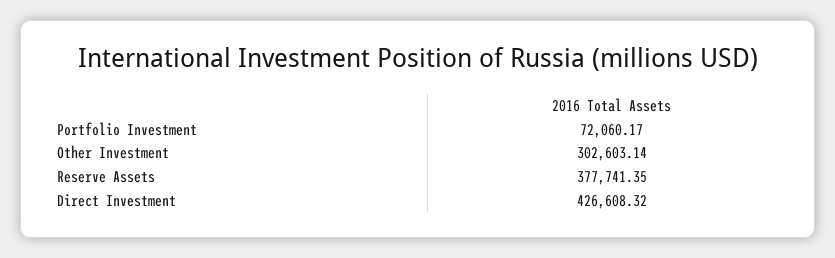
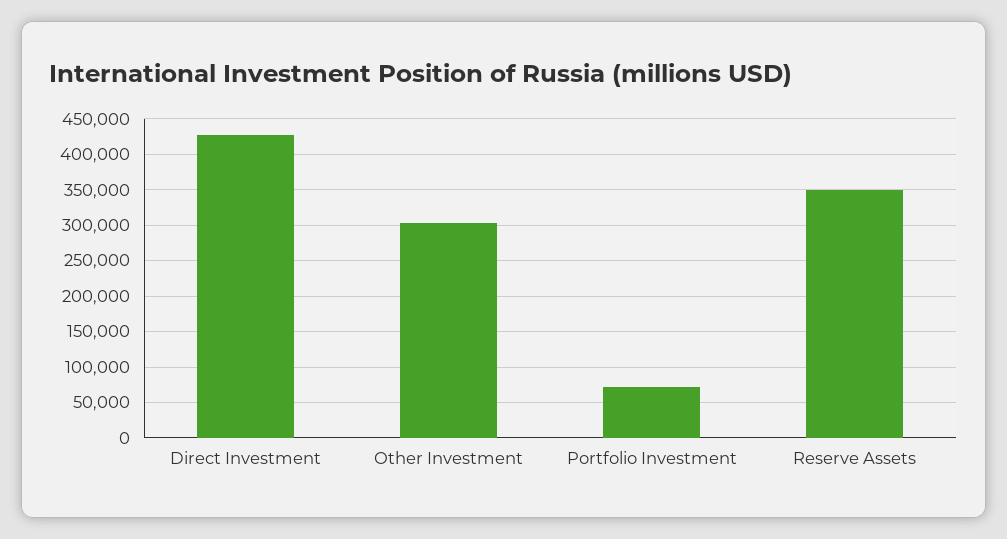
Reserve Assets: 377741.35 -> 350000

